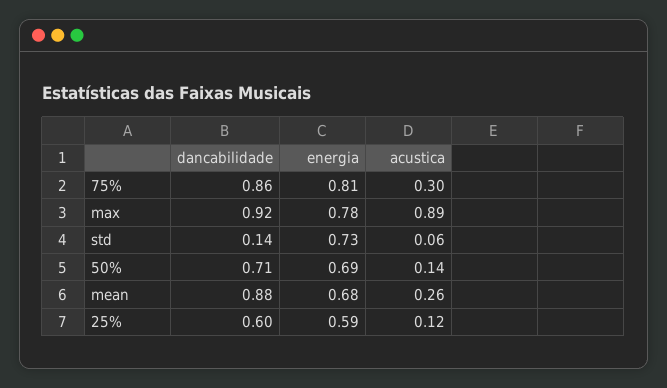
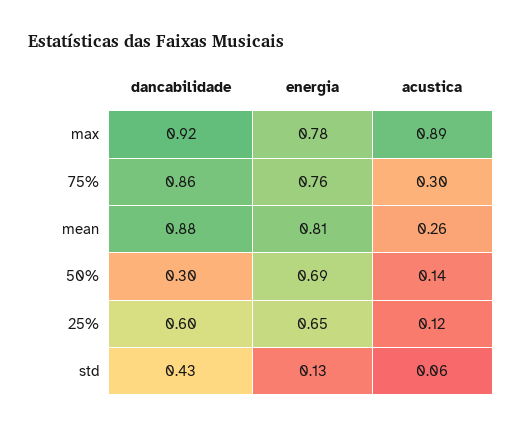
energia, 75%: 0.81 -> 0.76
dancabilidade, std: 0.14 -> 0.43
energia, std: 0.73 -> 0.13
dancabilidade, 50%: 0.71 -> 0.3
energia, mean: 0.68 -> 0.81
energia, 25%: 0.59 -> 0.65

